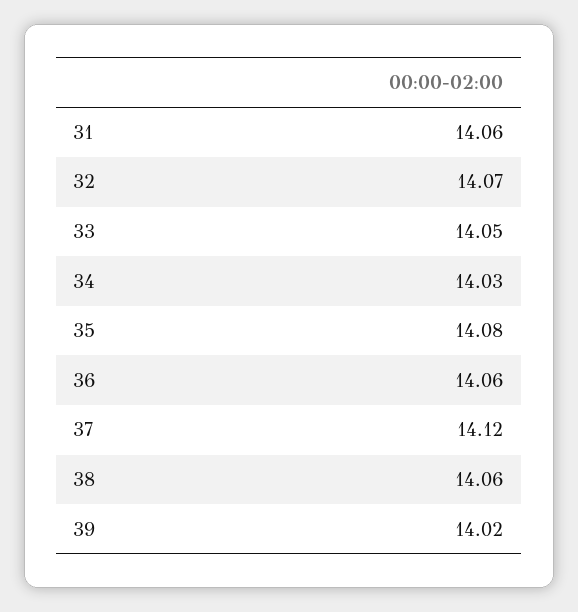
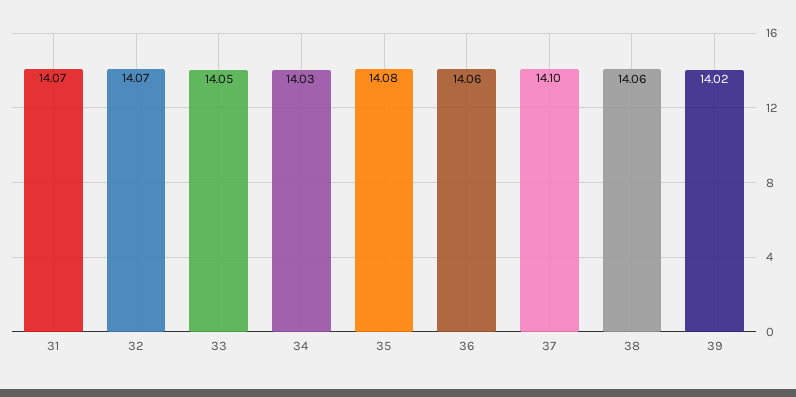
31: 14.06 -> 14.07
37: 14.12 -> 14.1

